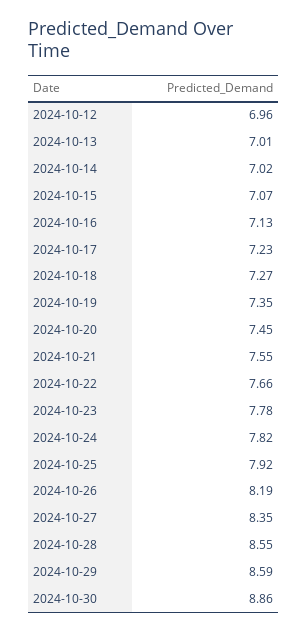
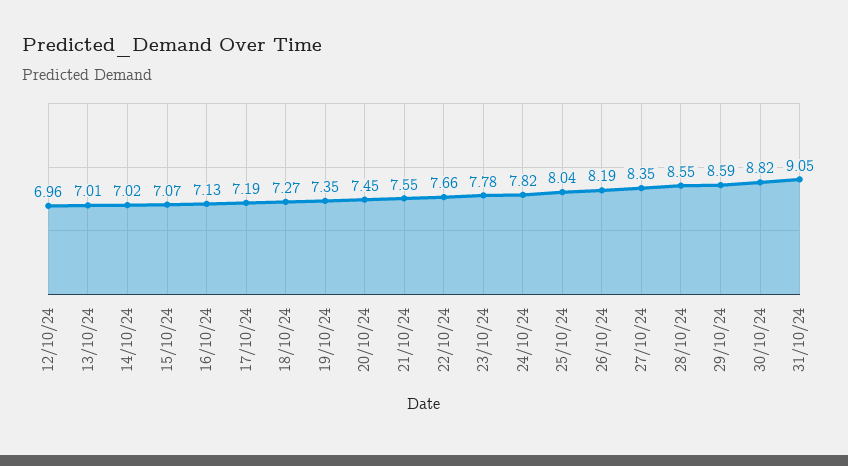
2024-10-17: 7.23 -> 7.19
2024-10-25: 7.92 -> 8.04
2024-10-30: 8.86 -> 8.82
31/10/24: none -> 9.05

